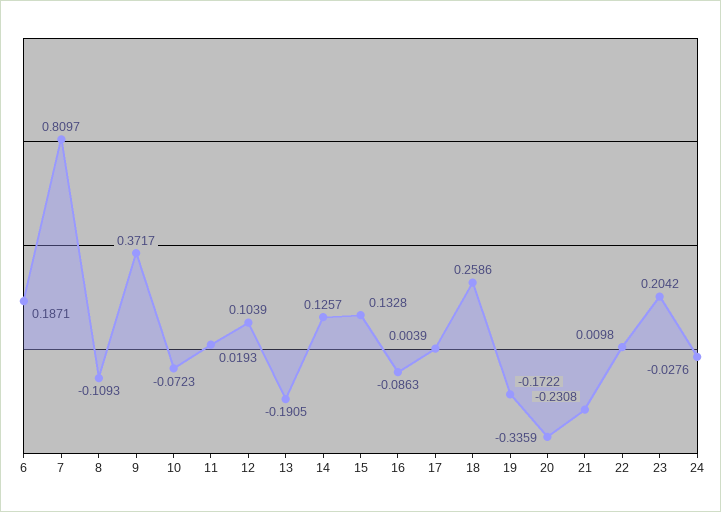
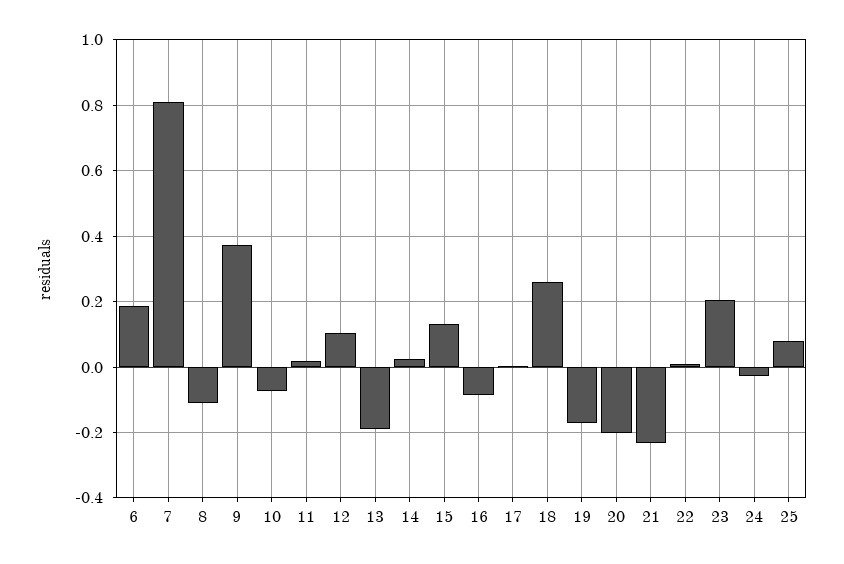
14: 0.1257 -> 0.02
20: -0.3359 -> -0.2
25: none -> 0.08

